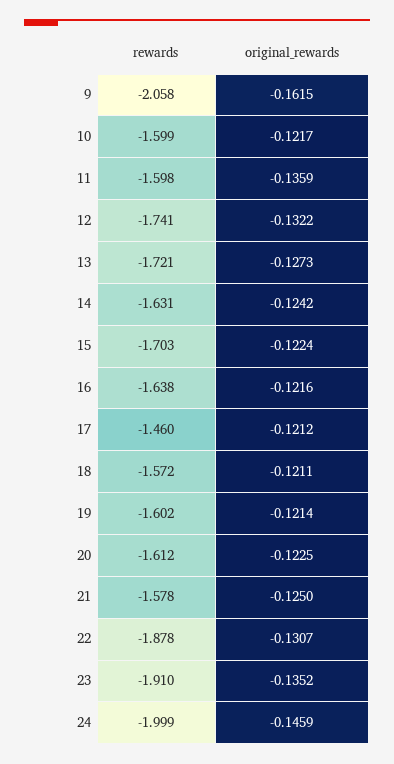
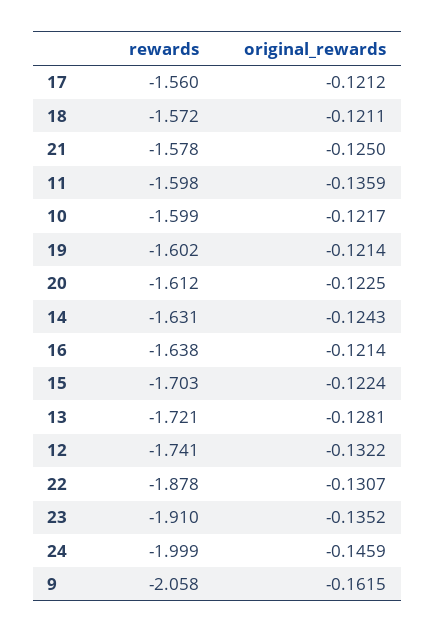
original_rewards, 13: -0.1273 -> -0.1281
original_rewards, 14: -0.1242 -> -0.1243
original_rewards, 16: -0.1216 -> -0.1214
rewards, 17: -1.46 -> -1.56

